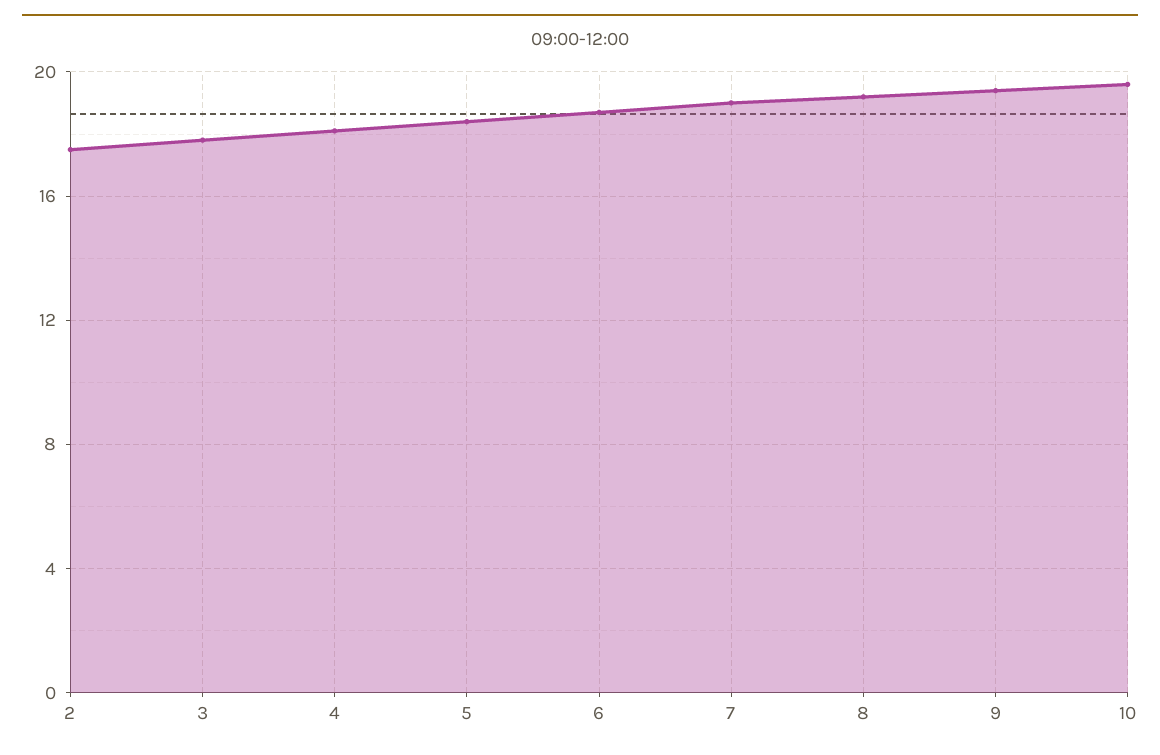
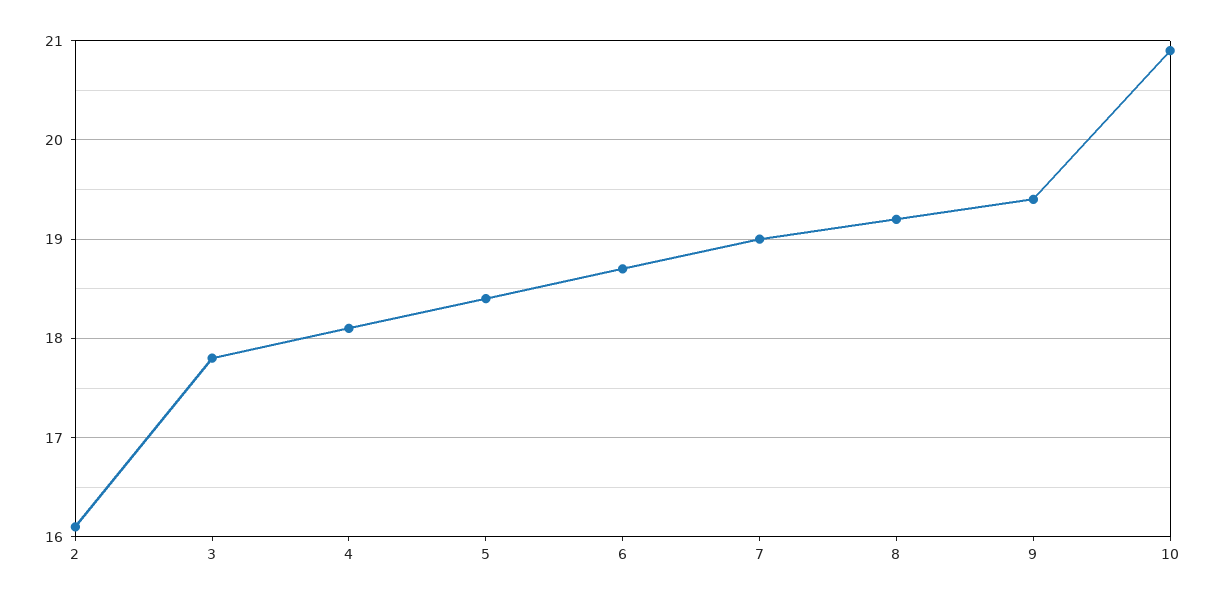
2: 17.5 -> 16.1
10: 19.5 -> 20.9

